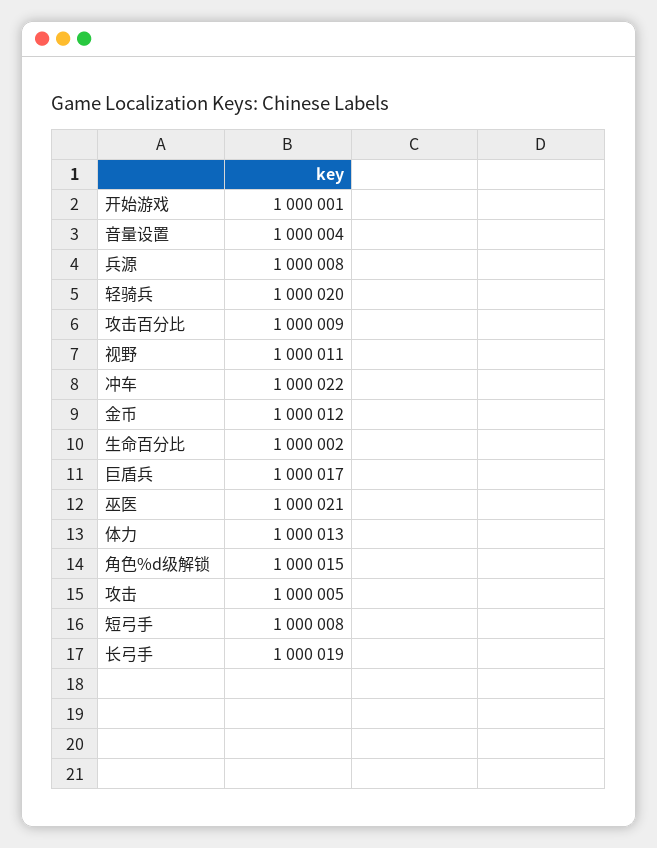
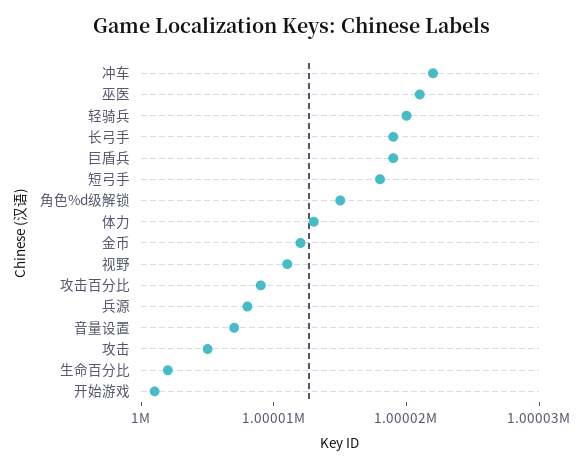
音量设置: 1000004 -> 1000007
巨盾兵: 1000017 -> 1000019
短弓手: 1000008 -> 1000018

